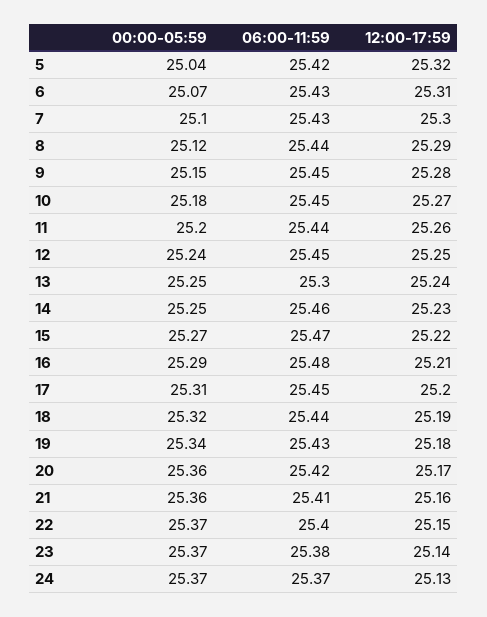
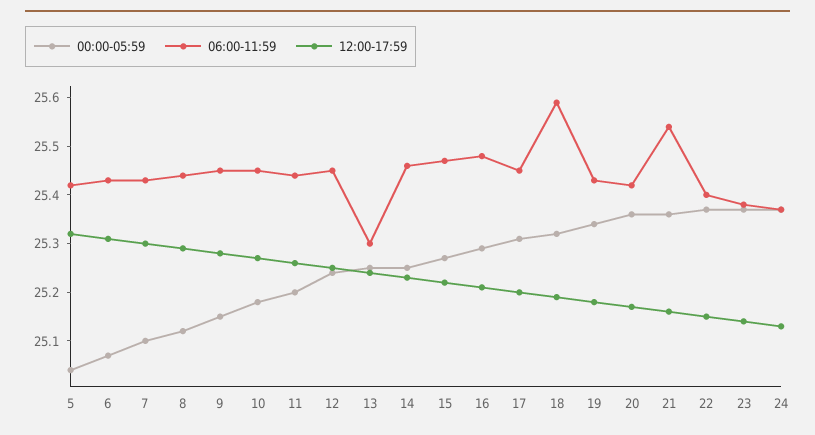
06:00-11:59, 18: 25.44 -> 25.6
06:00-11:59, 21: 25.41 -> 25.55

